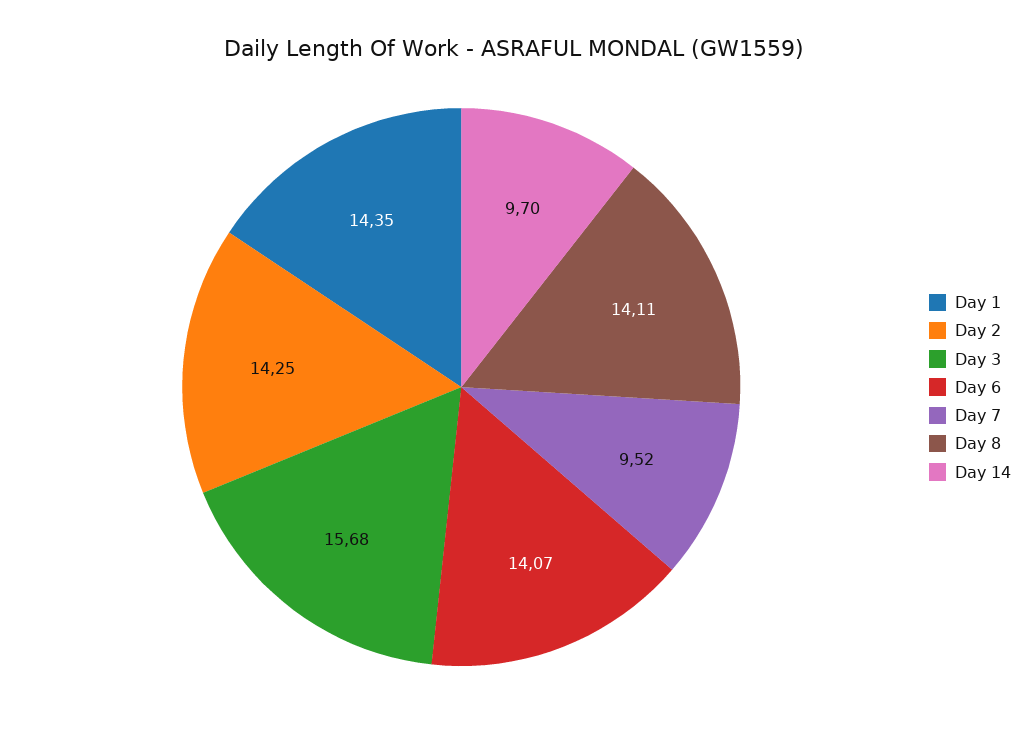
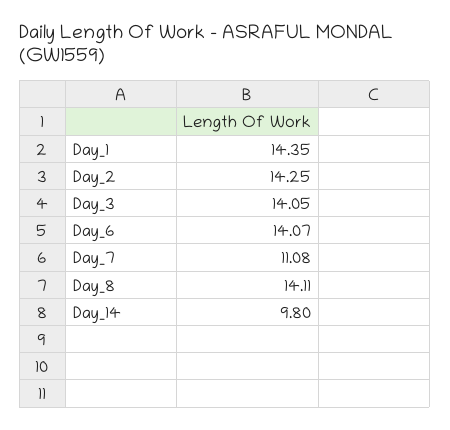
Day 3: 15.68 -> 14.05
Day 7: 9.52 -> 11.08
Day 14: 9.7 -> 9.8

